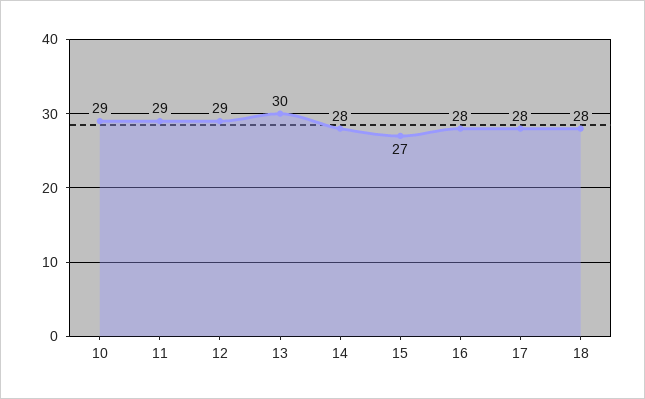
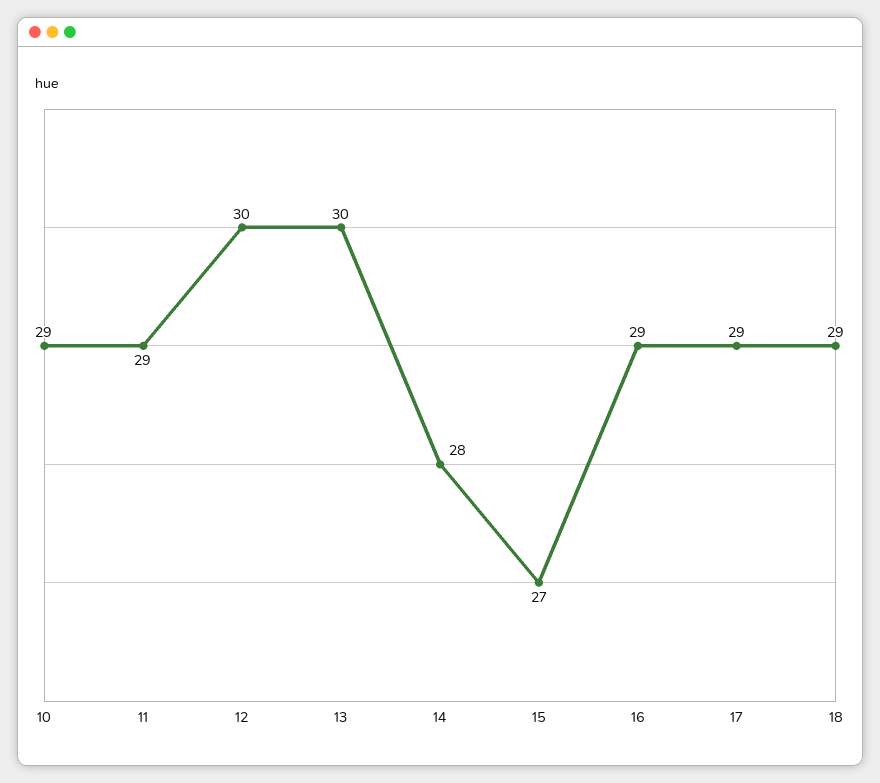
12: 29 -> 30
16: 28 -> 29
17: 28 -> 29
18: 28 -> 29

